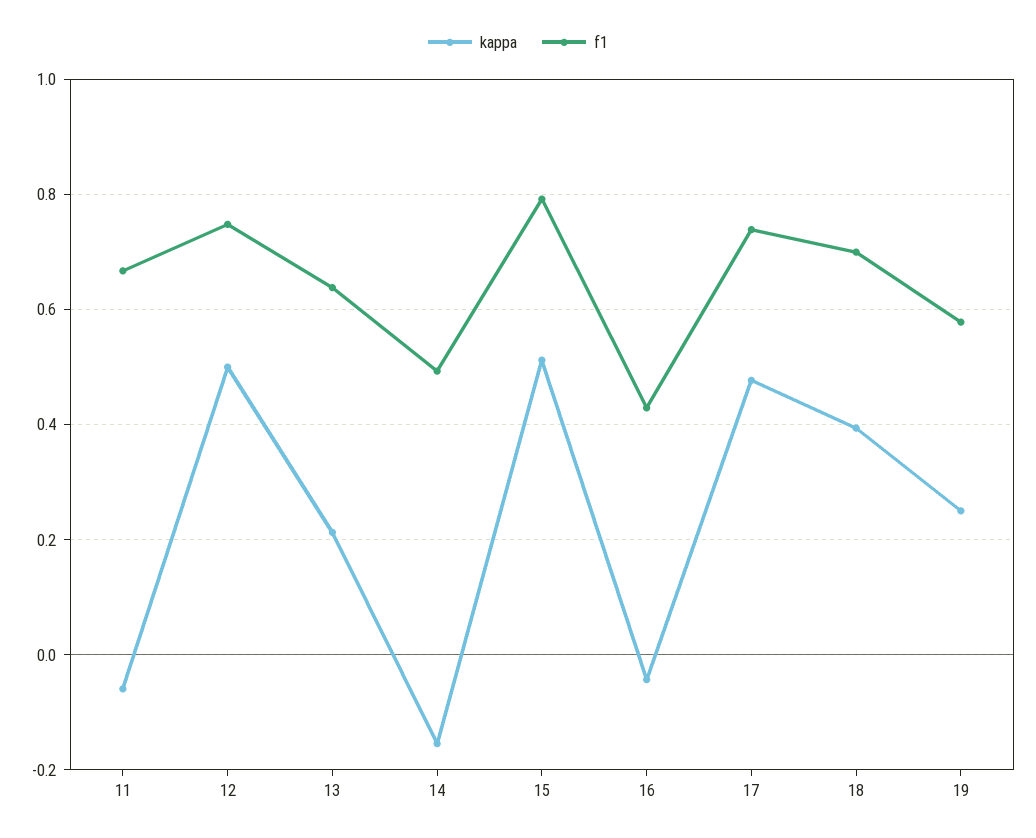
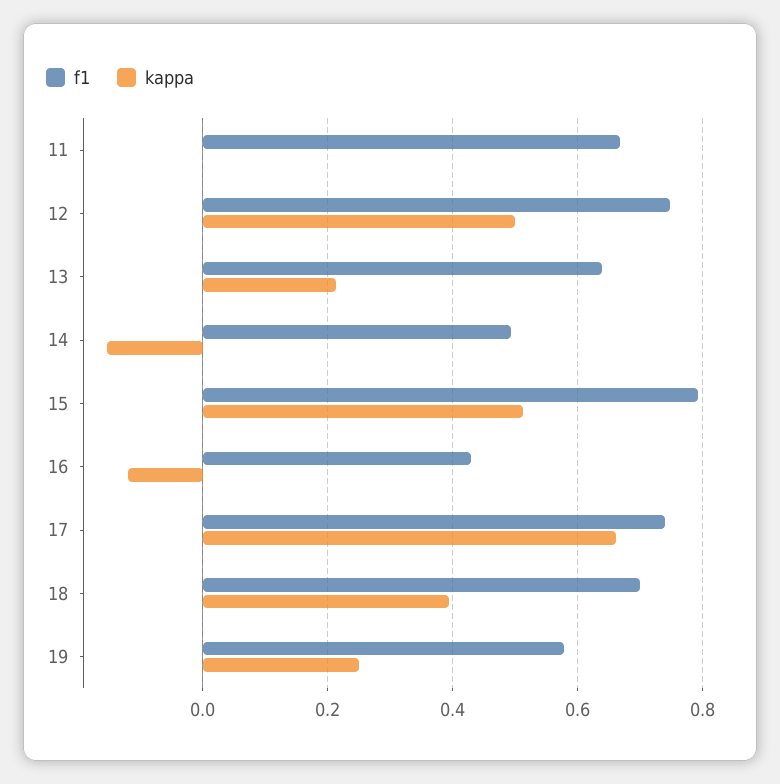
kappa, 11: -0.06 -> 0
kappa, 16: -0.04 -> -0.12
kappa, 17: 0.48 -> 0.66

